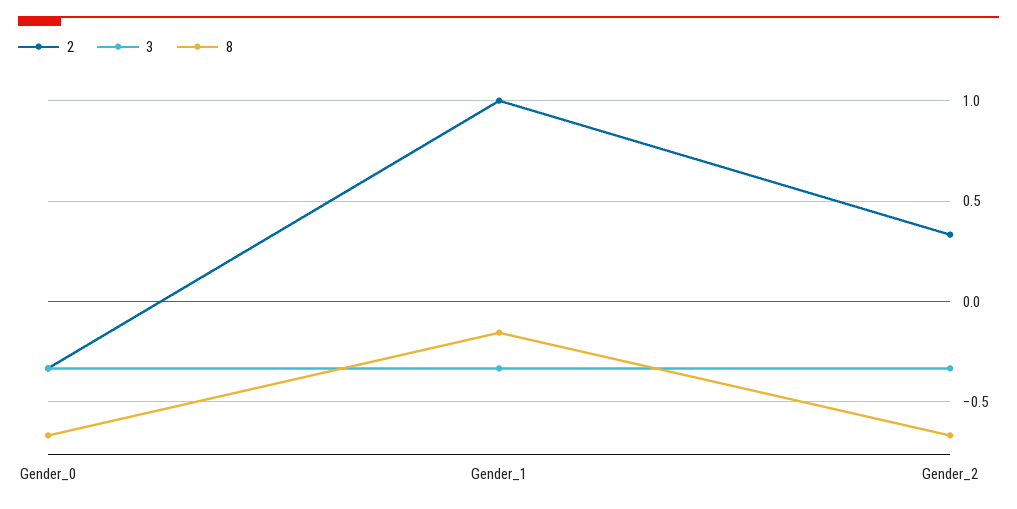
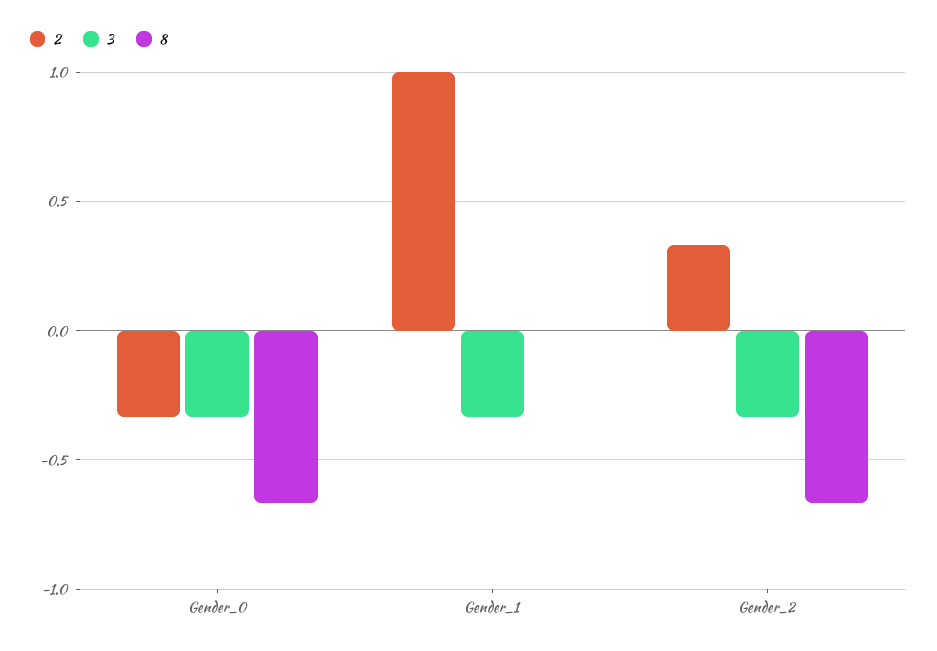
8, Gender_1: -0.15 -> 0

